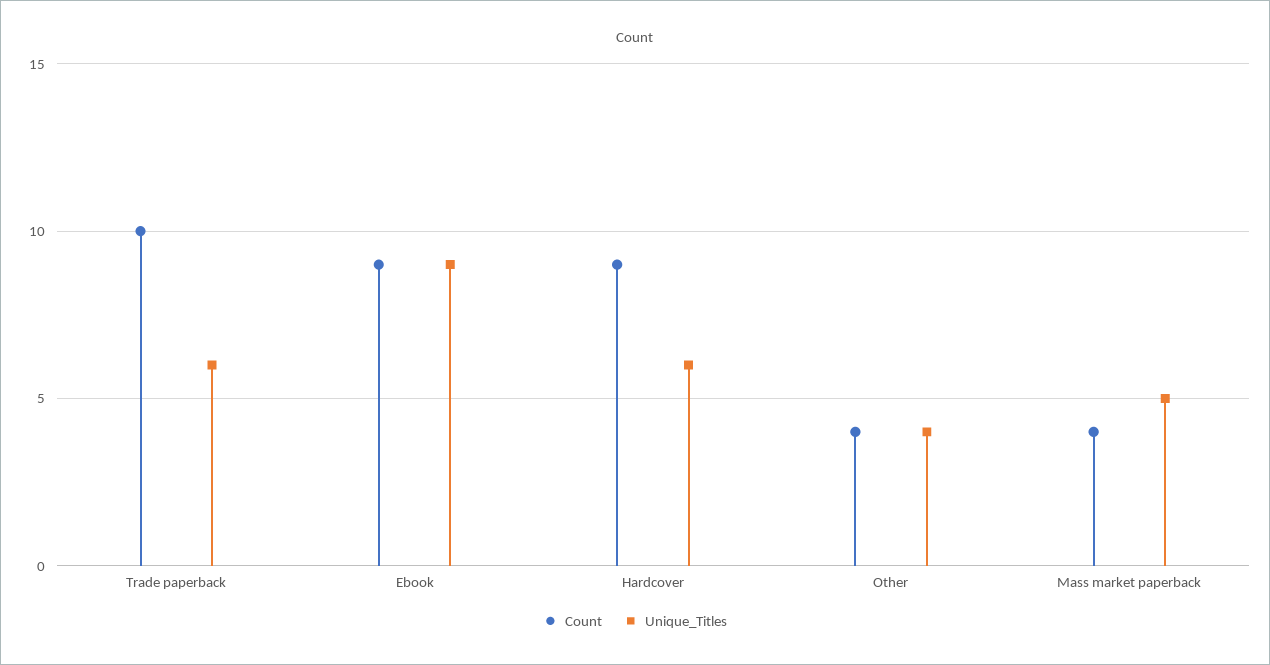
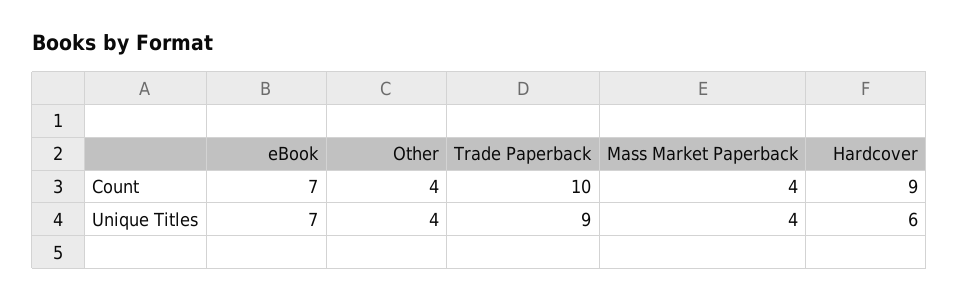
Unique_Titles, Trade paperback: 6 -> 9
Count, Ebook: 9 -> 7
Unique_Titles, Ebook: 9 -> 7
Unique_Titles, Mass market paperback: 5 -> 4

